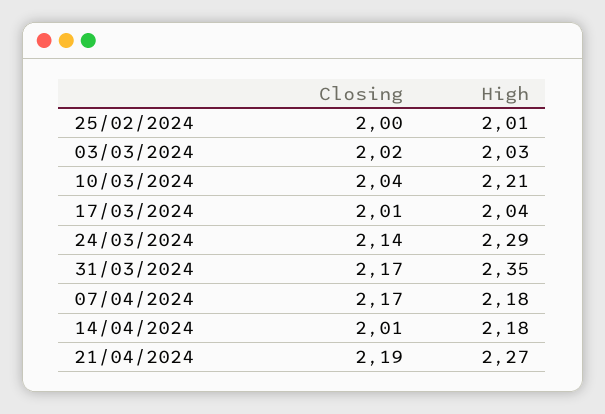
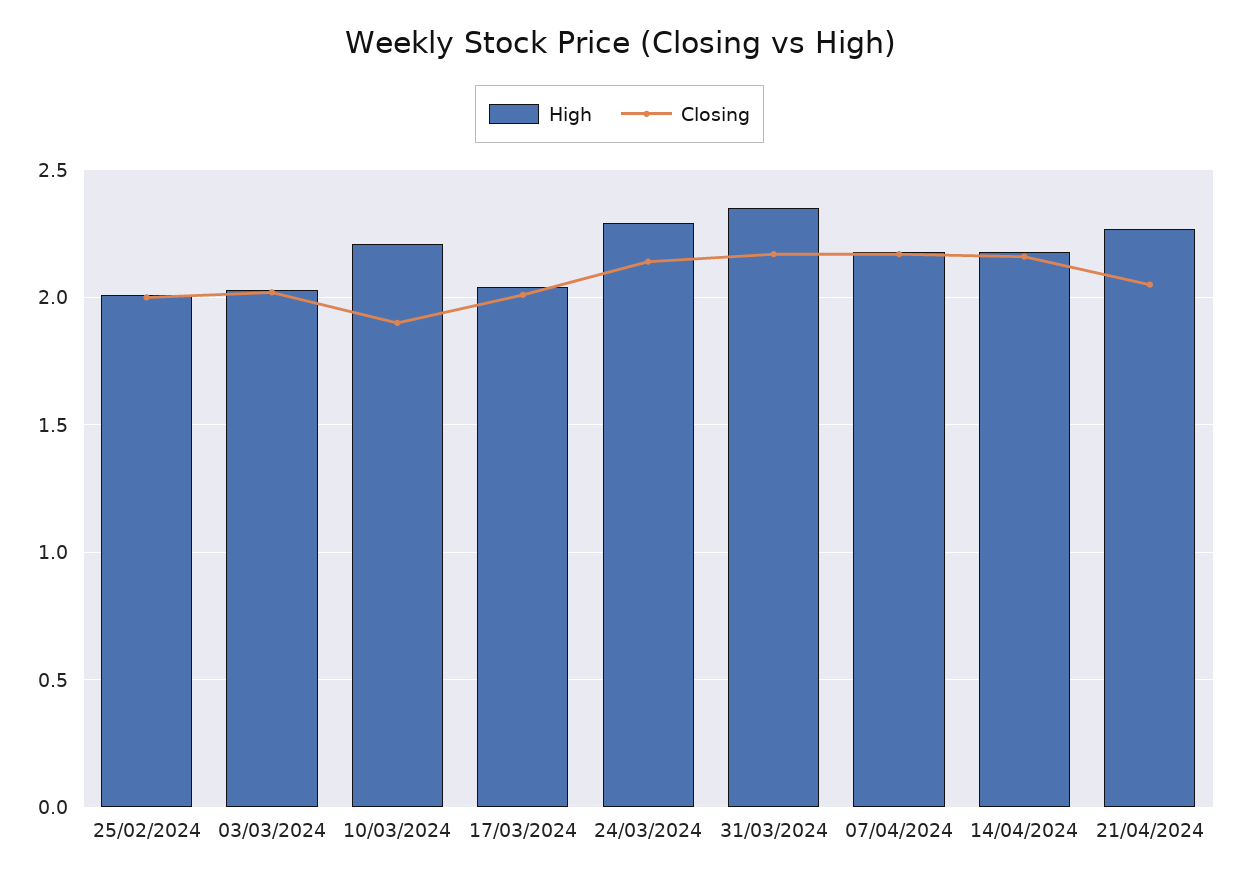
Closing, 10/03/2024: 2.04 -> 1.9
Closing, 14/04/2024: 2.01 -> 2.15
Closing, 21/04/2024: 2.19 -> 2.05

